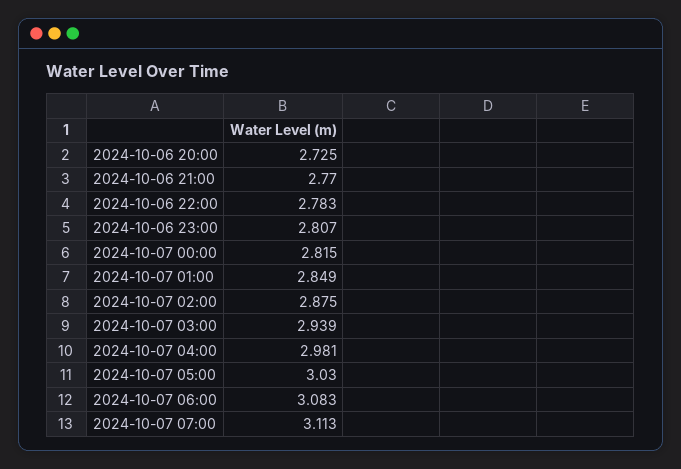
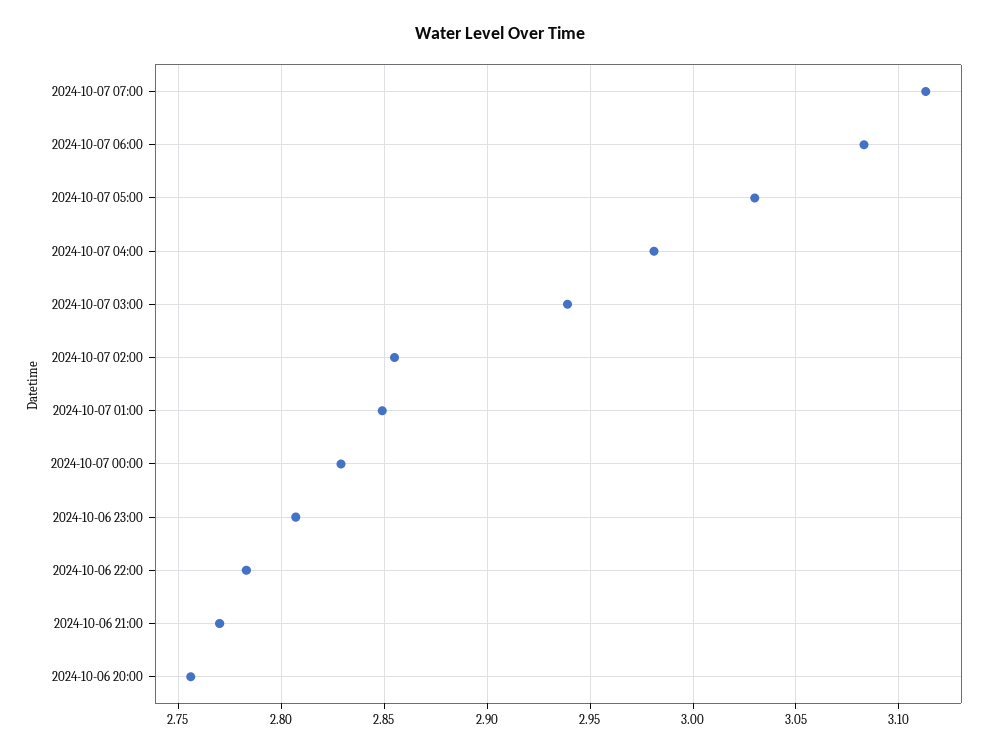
2024-10-06 20:00: 2.725 -> 2.755
2024-10-07 00:00: 2.815 -> 2.83
2024-10-07 02:00: 2.875 -> 2.855

